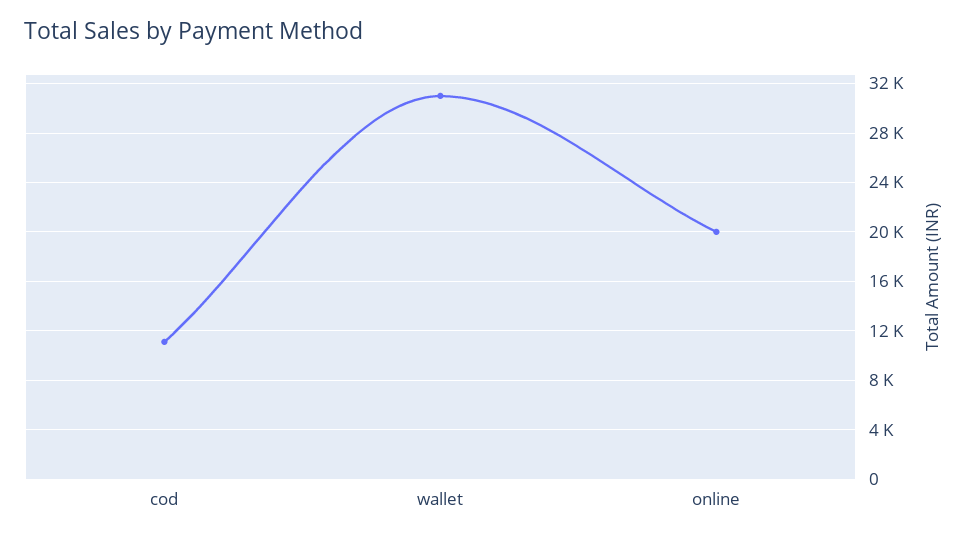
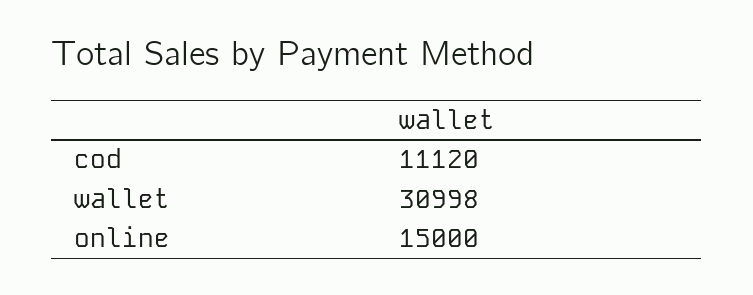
online: 20000 -> 15000

